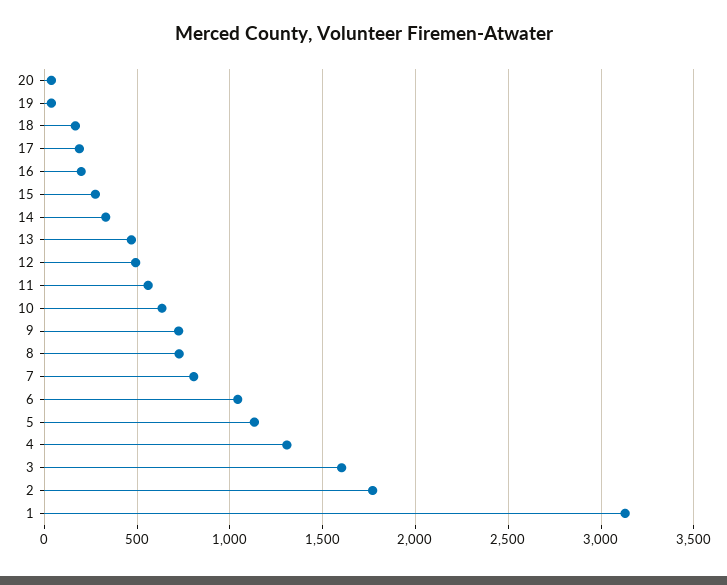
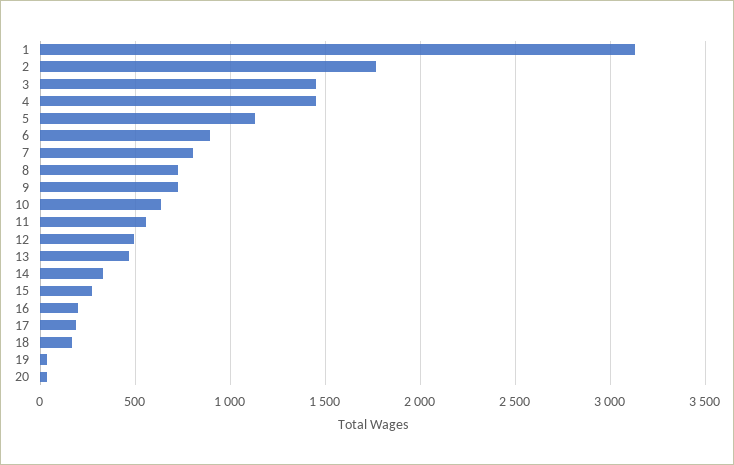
6: 1050 -> 900
4: 1300 -> 1450
3: 1600 -> 1450

